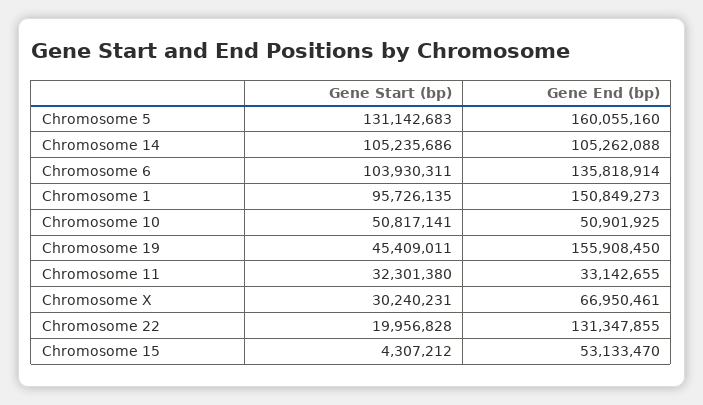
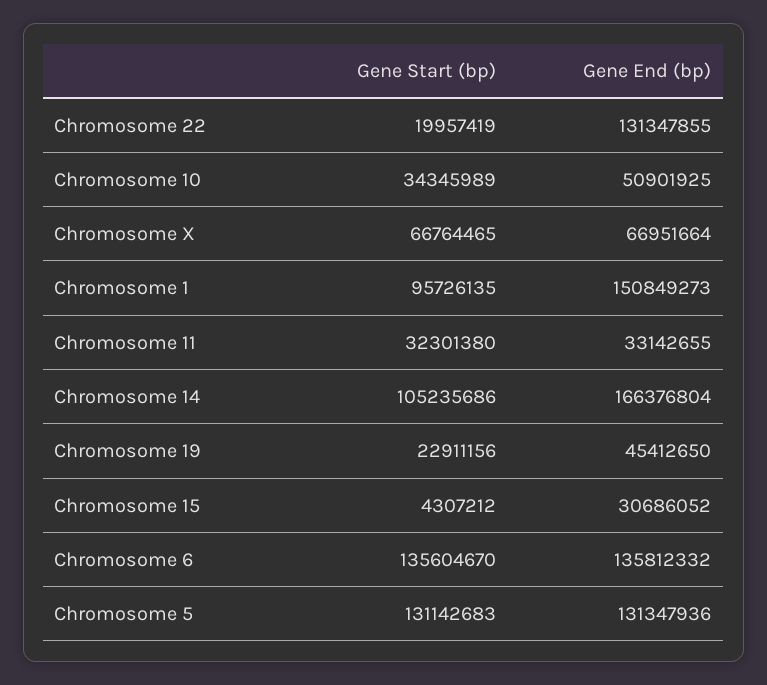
Gene End (bp), Chromosome 5: 160055160 -> 131347936
Gene End (bp), Chromosome 14: 105262088 -> 166376804
Gene Start (bp), Chromosome 6: 103930311 -> 135604670
Gene End (bp), Chromosome 6: 135818914 -> 135812332
Gene Start (bp), Chromosome 10: 50817141 -> 34345989
Gene Start (bp), Chromosome 19: 45409011 -> 22911156
Gene End (bp), Chromosome 19: 155908450 -> 45412650
Gene Start (bp), Chromosome X: 30240231 -> 66764465
Gene End (bp), Chromosome X: 66950461 -> 66951664
Gene Start (bp), Chromosome 22: 19956828 -> 19957419
Gene End (bp), Chromosome 15: 53133470 -> 30686052

